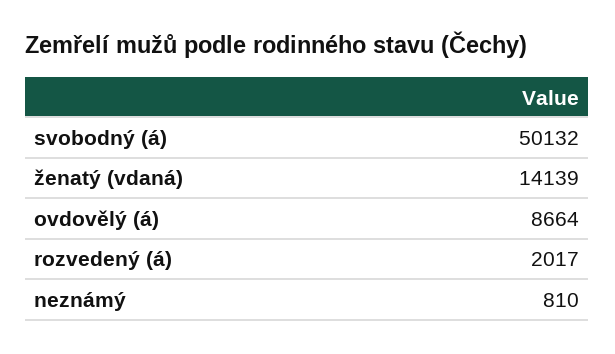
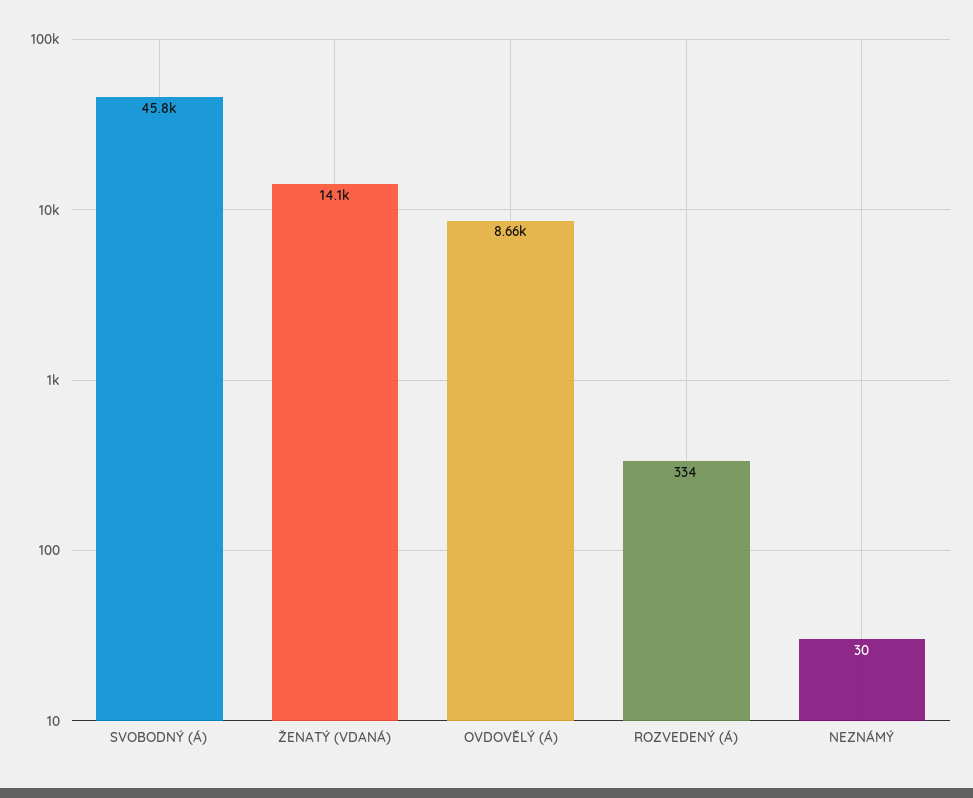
svobodný (á): 50132 -> 45800
rozvedený (á): 2017 -> 334
neznámý: 810 -> 30

